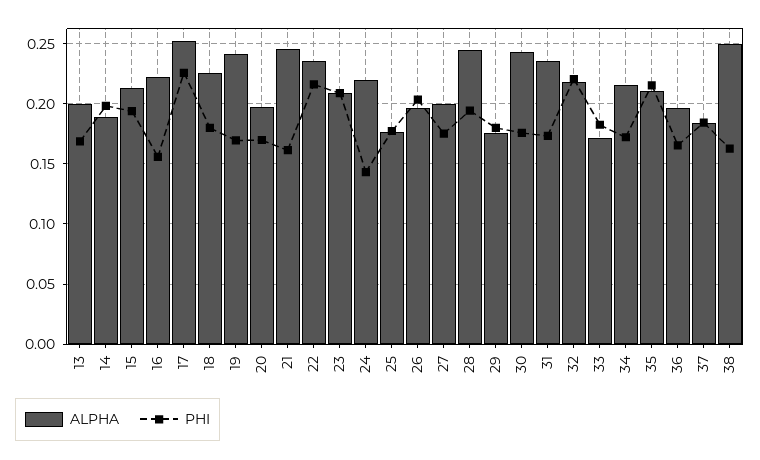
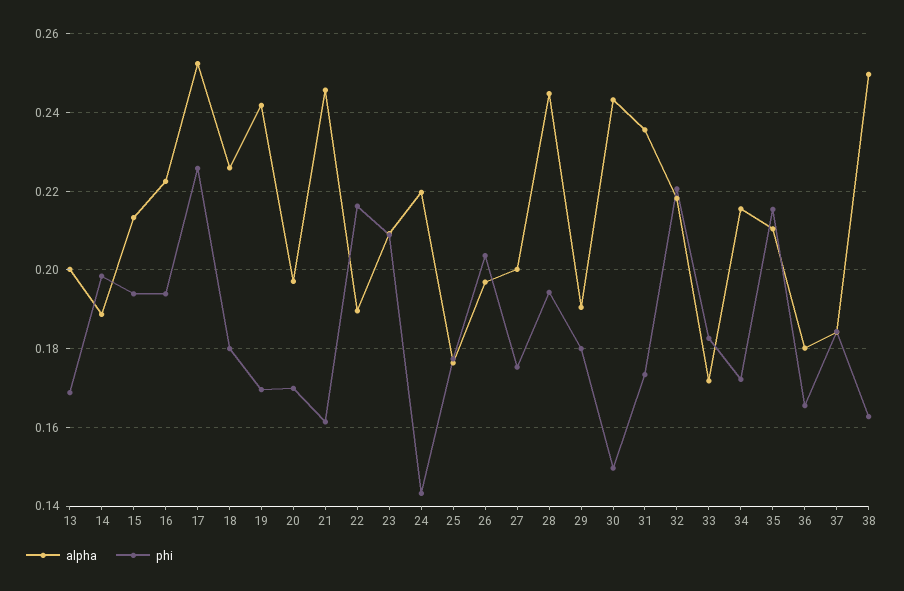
PHI, 16: 0.155 -> 0.194
ALPHA, 22: 0.235 -> 0.19
ALPHA, 29: 0.175 -> 0.19
PHI, 30: 0.175 -> 0.15
ALPHA, 36: 0.195 -> 0.18

